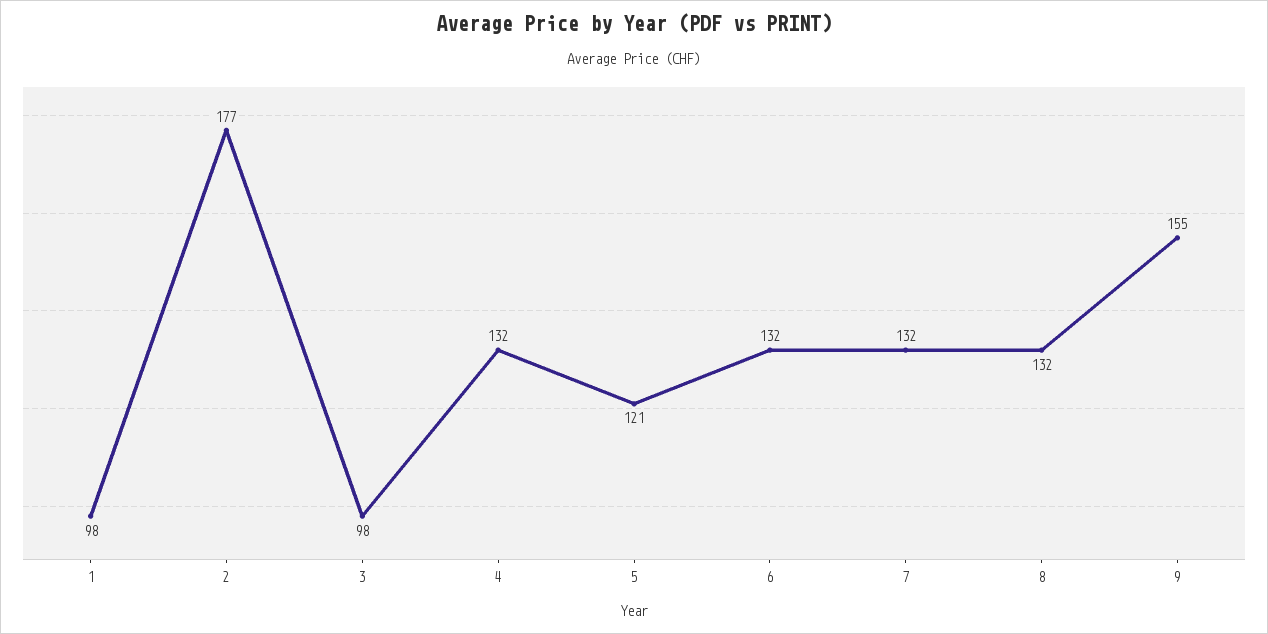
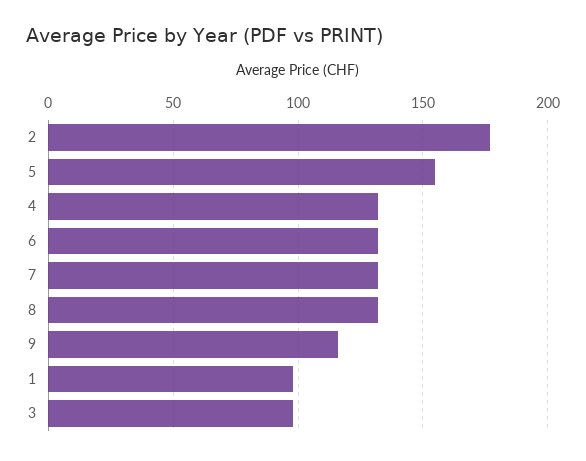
5: 121 -> 155
9: 155 -> 115

